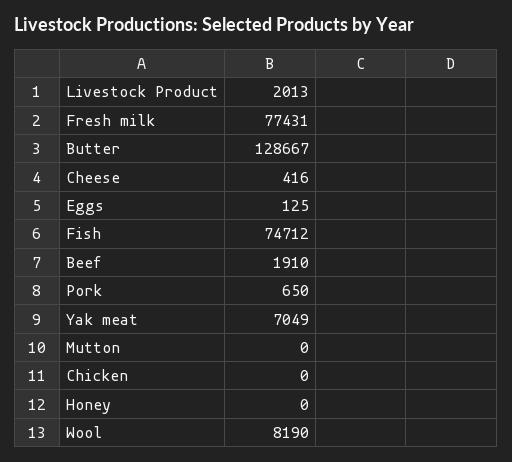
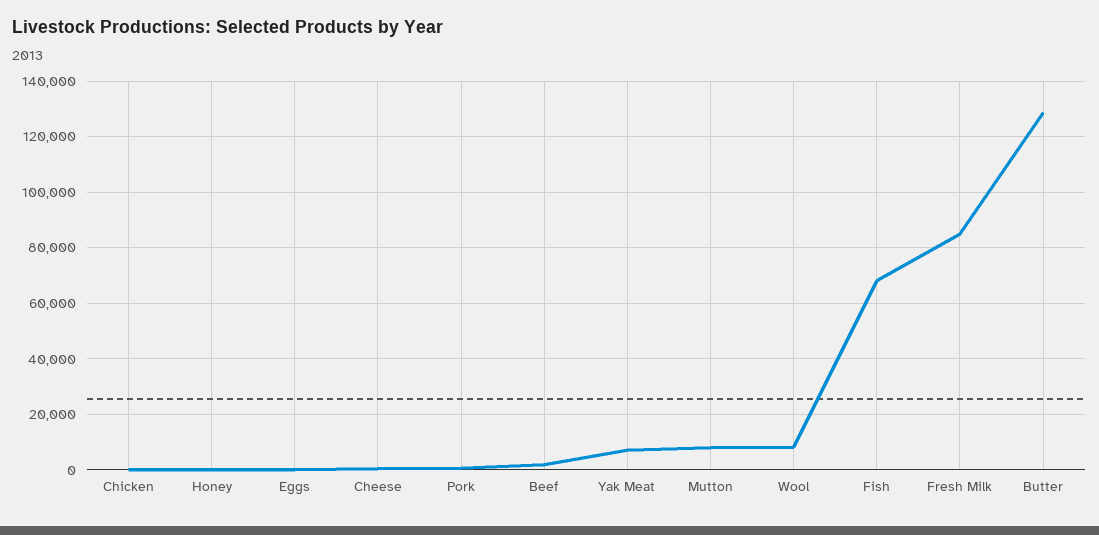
Fresh milk: 77431 -> 85000
Fish: 74712 -> 67500
Mutton: 0 -> 7500

